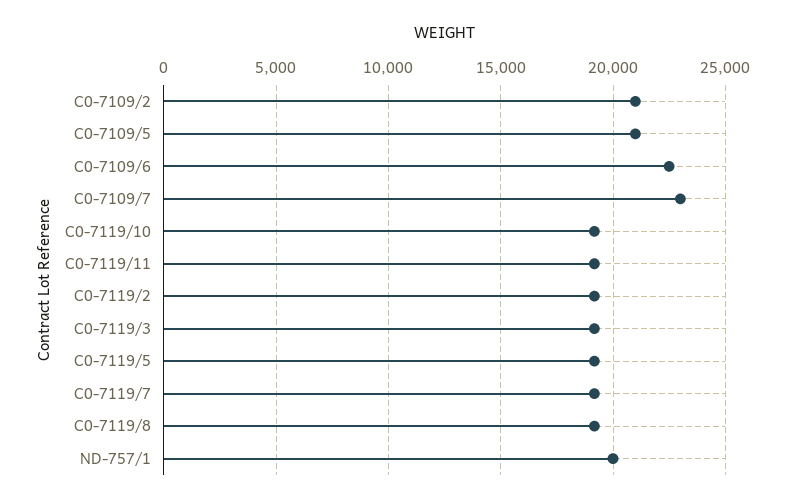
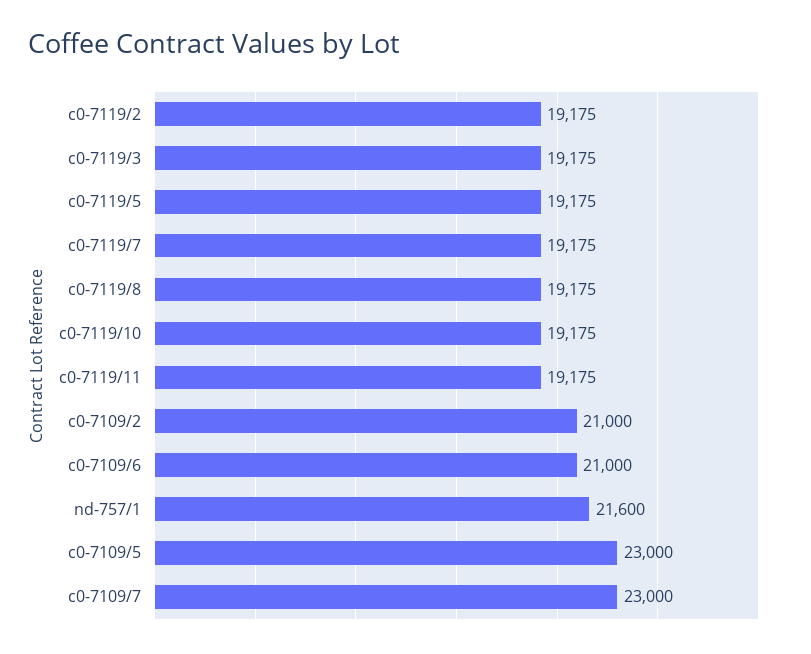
C0-7109/5: 21000 -> 23000
C0-7109/6: 22500 -> 21000
ND-757/1: 20000 -> 21600

